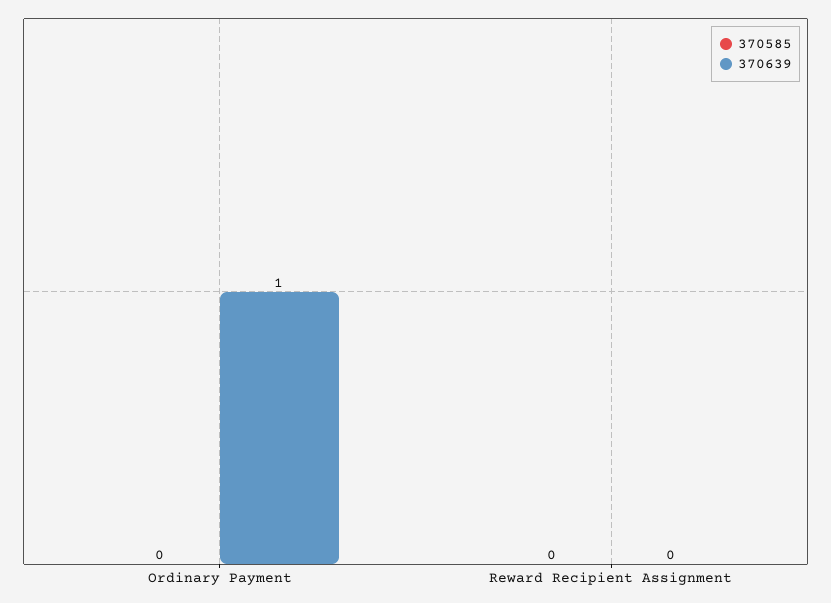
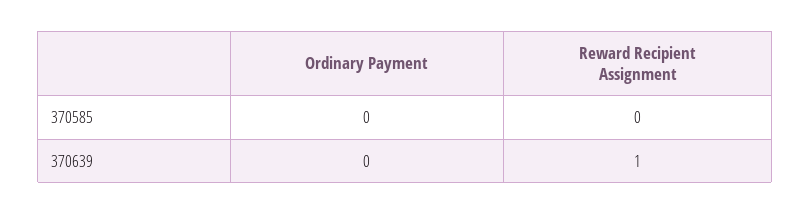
370639, Ordinary Payment: 1 -> 0
370639, Reward Recipient Assignment: 0 -> 1

